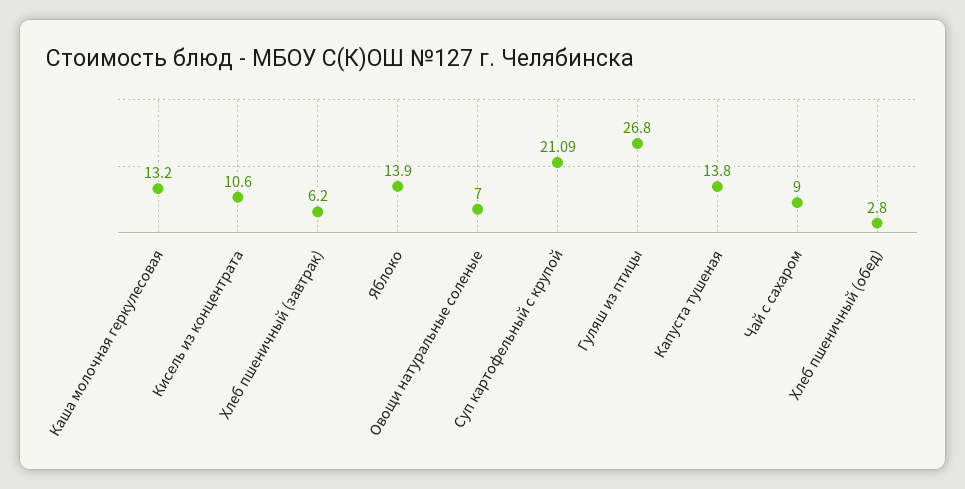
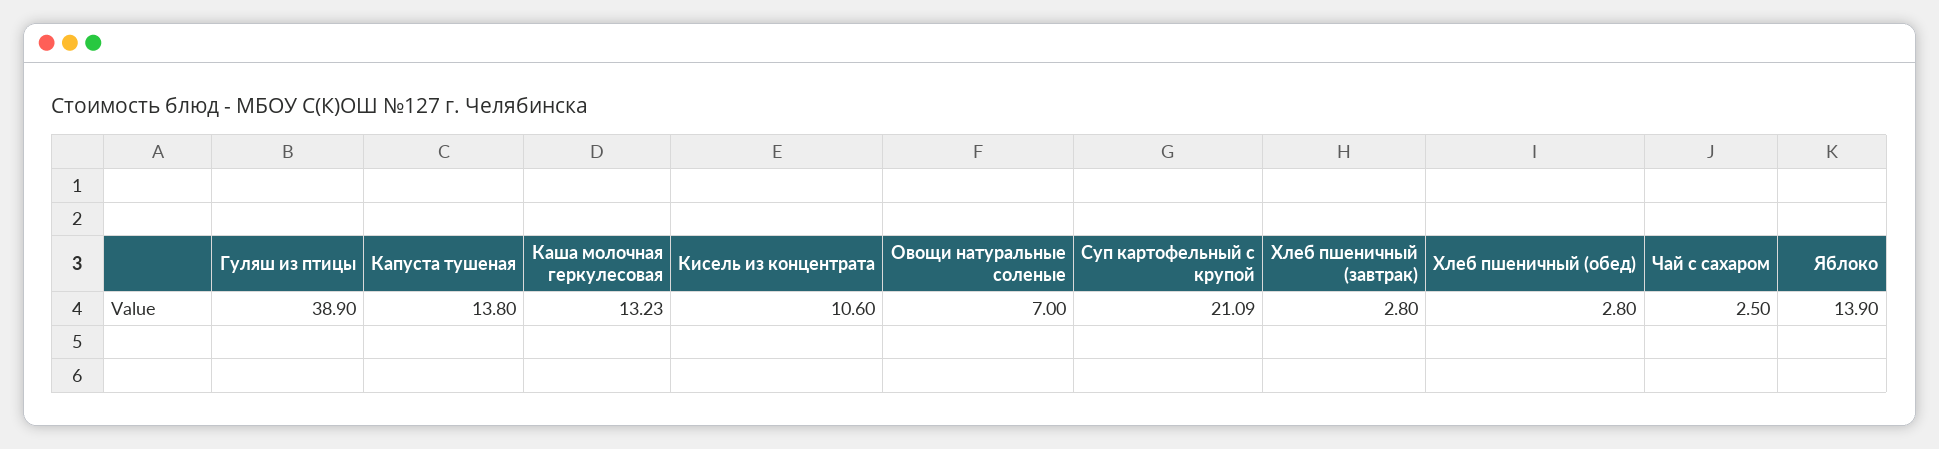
Каша молочная геркулесовая: 13.2 -> 13.23
Хлеб пшеничный (завтрак): 6.2 -> 2.8
Гуляш из птицы: 26.8 -> 38.9
Чай с сахаром: 9 -> 2.5

